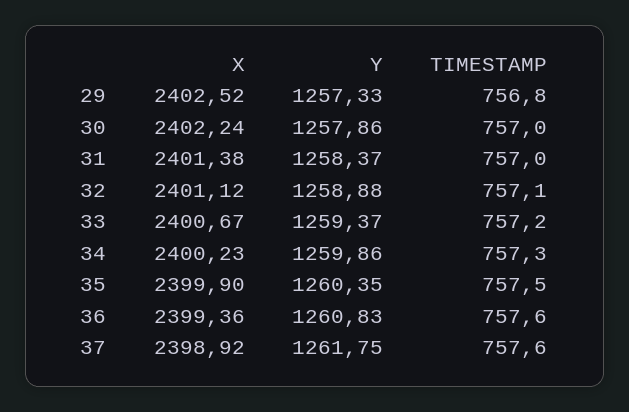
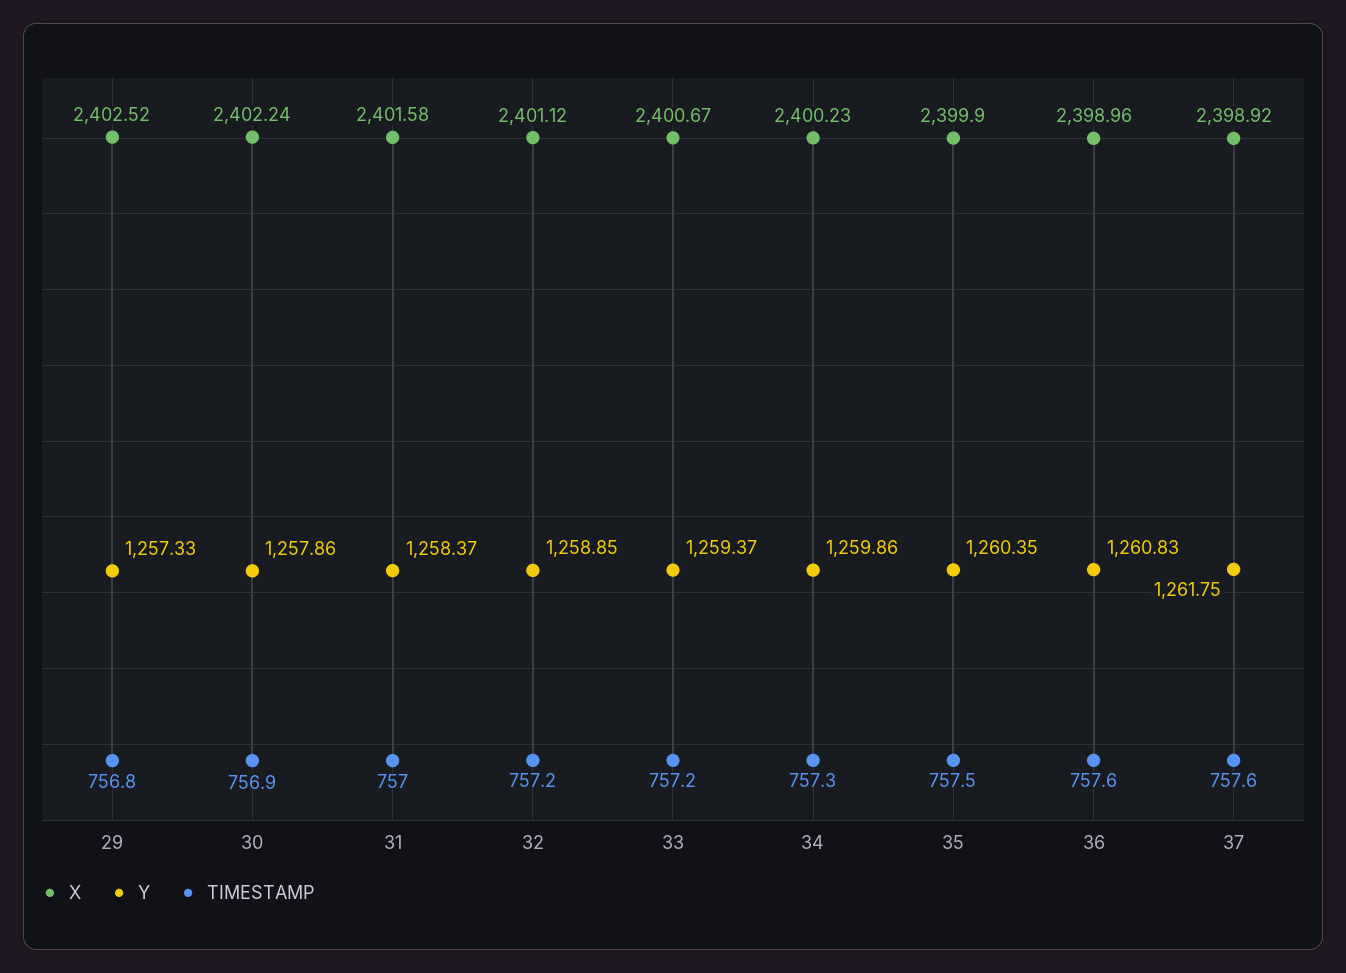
TIMESTAMP, 30: 757 -> 756.9
X, 31: 2401.38 -> 2401.58
Y, 32: 1258.88 -> 1258.85
TIMESTAMP, 32: 757.1 -> 757.2
X, 36: 2399.36 -> 2398.96

